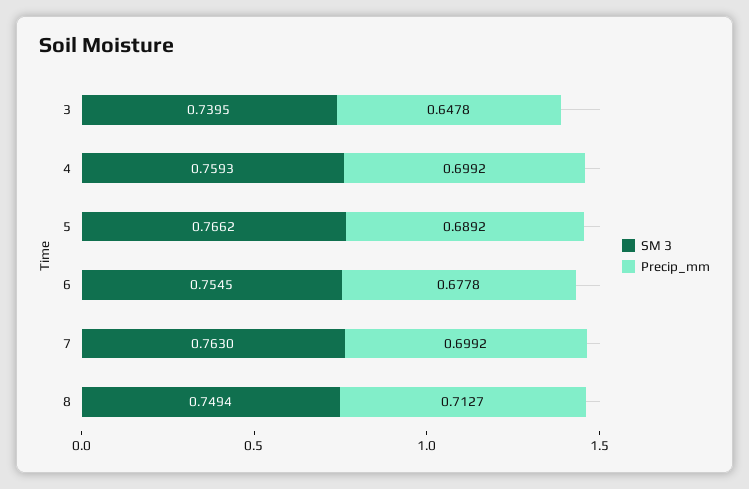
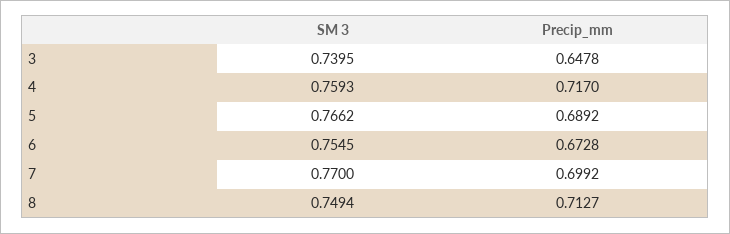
Precip_mm, 4: 0.6992 -> 0.717
Precip_mm, 6: 0.6778 -> 0.6728
SM 3, 7: 0.763 -> 0.77

